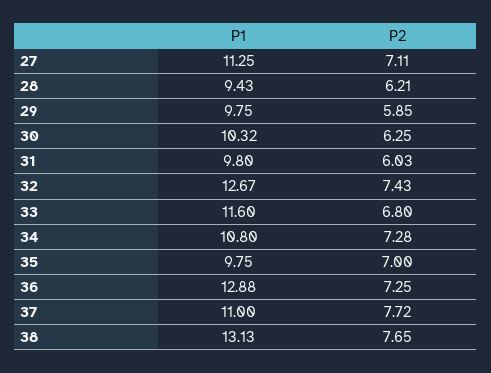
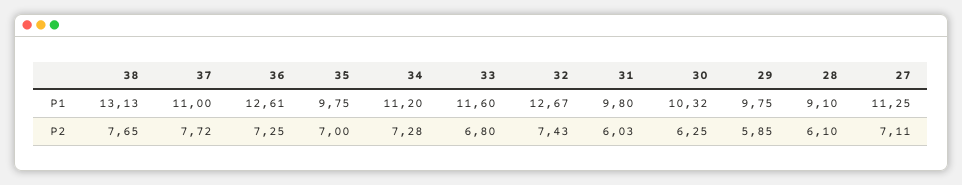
P1, 28: 9.43 -> 9.1
P2, 28: 6.21 -> 6.1
P1, 34: 10.8 -> 11.2
P1, 36: 12.88 -> 12.61

